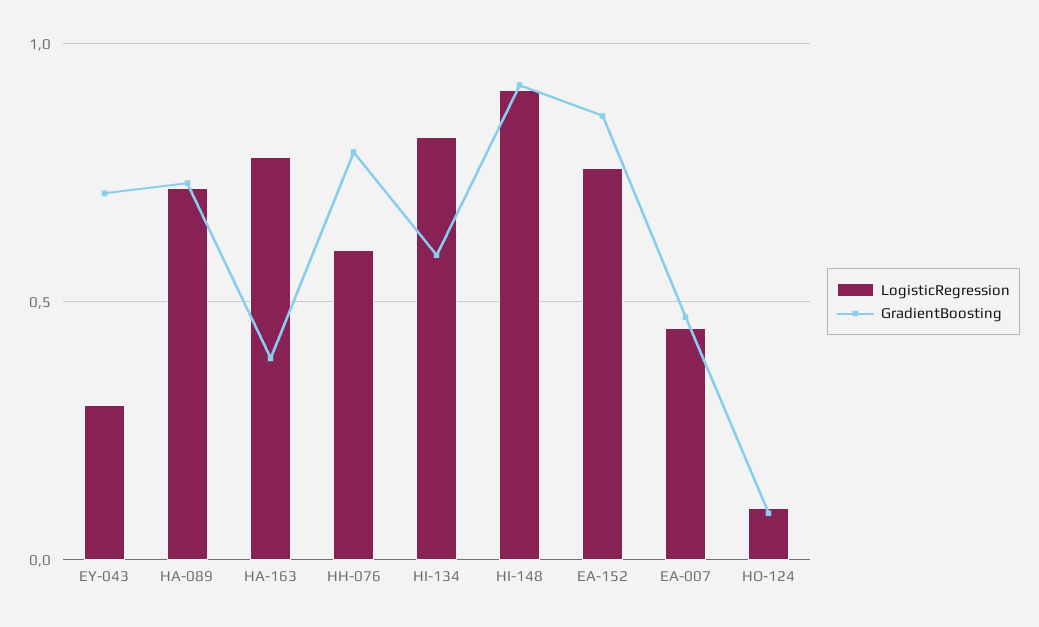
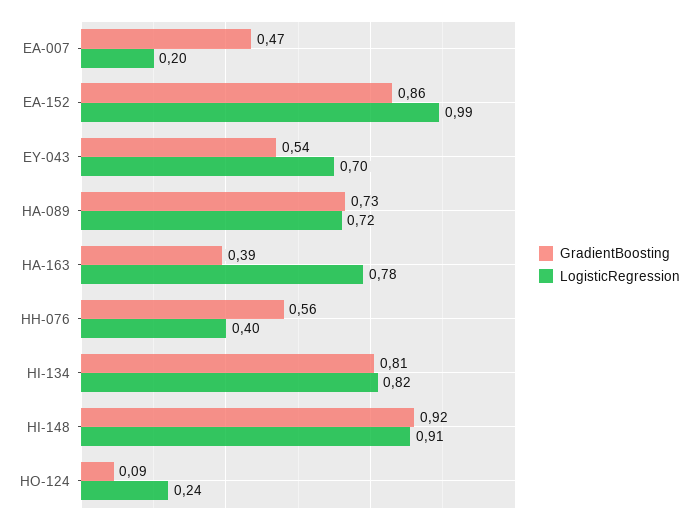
LogisticRegression, EY-043: 0.3 -> 0.7
GradientBoosting, EY-043: 0.7 -> 0.54
LogisticRegression, HH-076: 0.6 -> 0.4
GradientBoosting, HH-076: 0.8 -> 0.56
GradientBoosting, HI-134: 0.6 -> 0.81
LogisticRegression, EA-152: 0.75 -> 0.99
LogisticRegression, EA-007: 0.45 -> 0.2
LogisticRegression, HO-124: 0.1 -> 0.24

